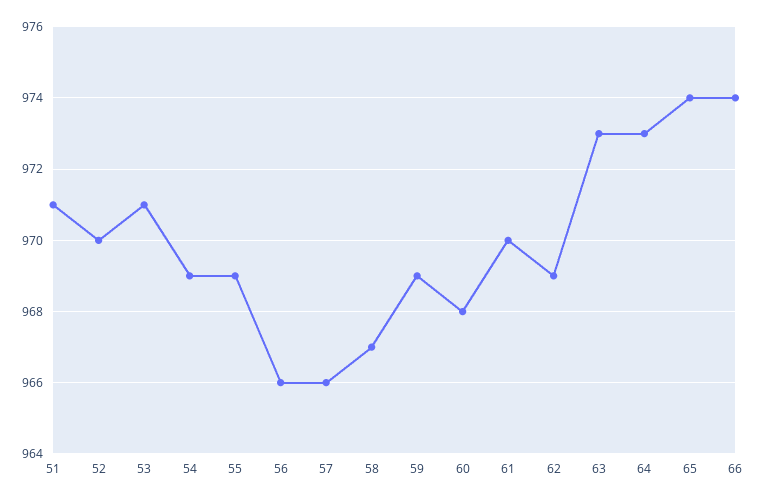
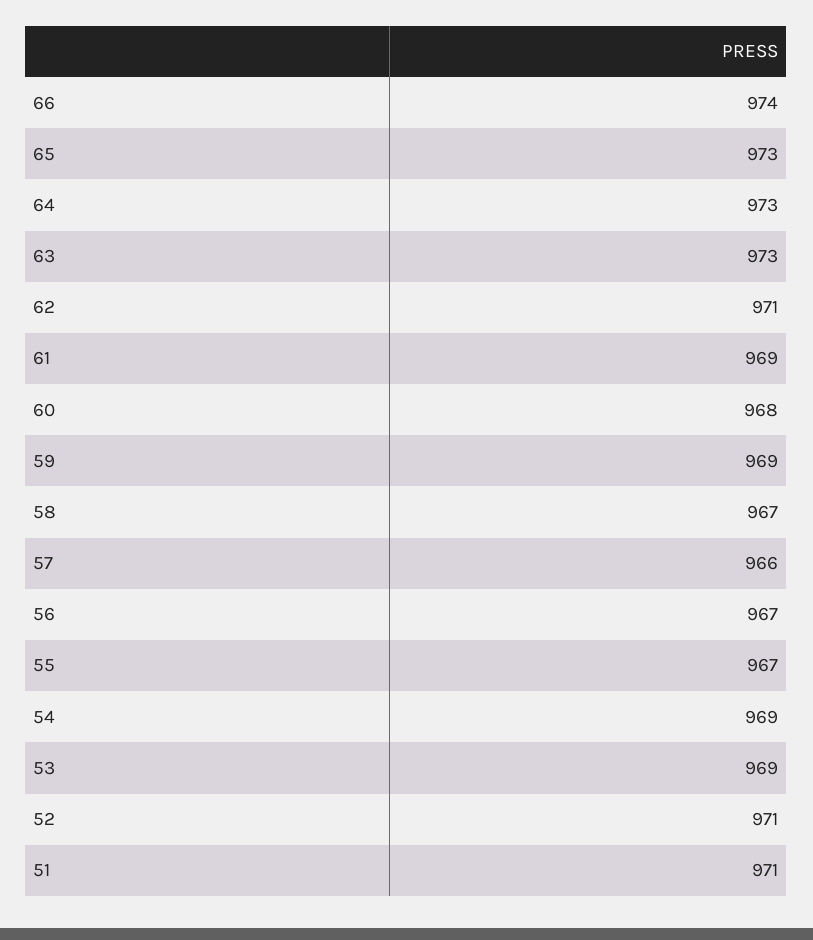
52: 970 -> 971
53: 971 -> 969
55: 969 -> 967
56: 966 -> 967
61: 970 -> 969
62: 969 -> 971
65: 974 -> 973

